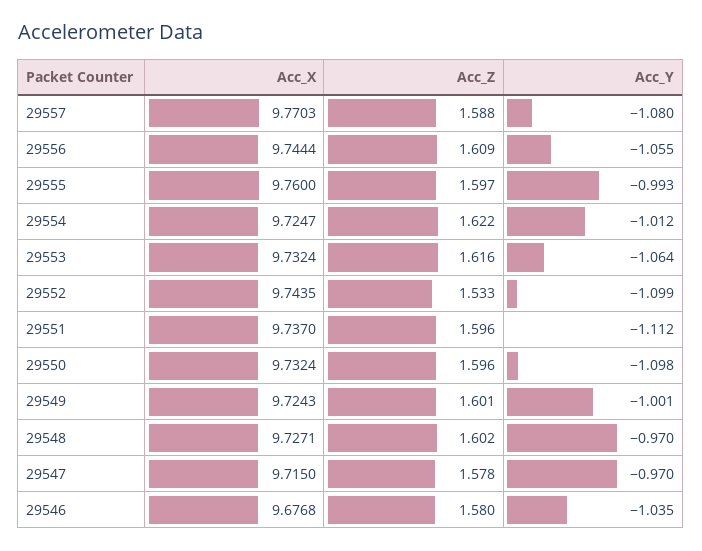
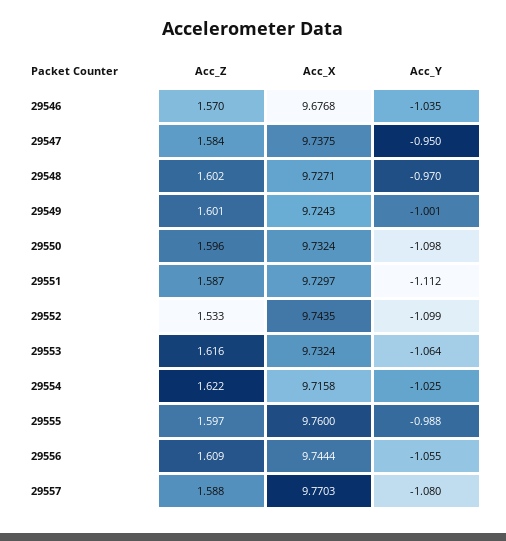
Acc_Y, 29555: -0.993 -> -0.988
Acc_X, 29554: 9.7247 -> 9.7158
Acc_Y, 29554: -1.012 -> -1.025
Acc_X, 29551: 9.737 -> 9.7297
Acc_Z, 29551: 1.596 -> 1.587
Acc_X, 29547: 9.715 -> 9.7375
Acc_Z, 29547: 1.578 -> 1.584
Acc_Y, 29547: -0.97 -> -0.95
Acc_Z, 29546: 1.58 -> 1.57

